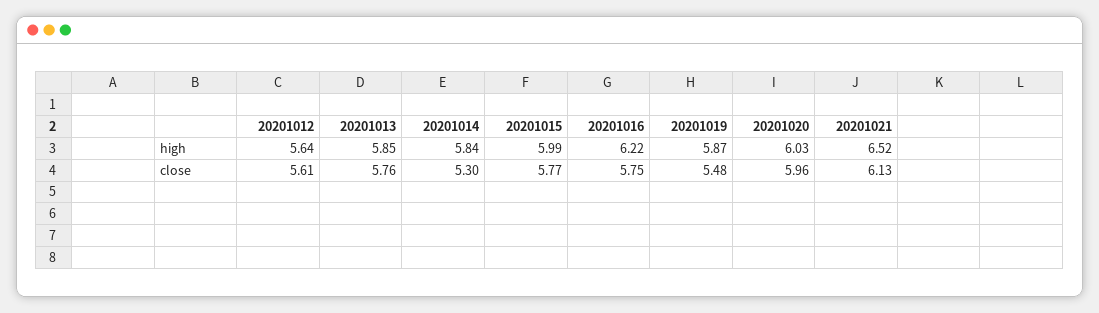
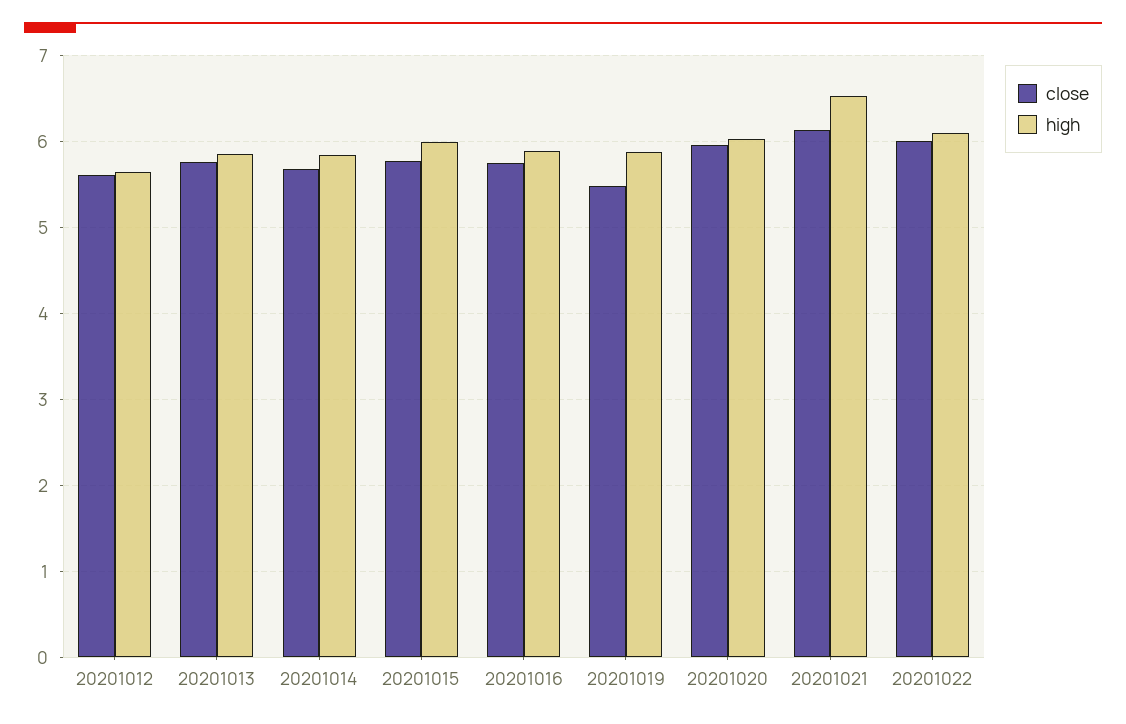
high, 20201016: 6.22 -> 5.9
close, 20201014: 5.3 -> 5.7
close, 20201022: none -> 6
high, 20201022: none -> 6.1

